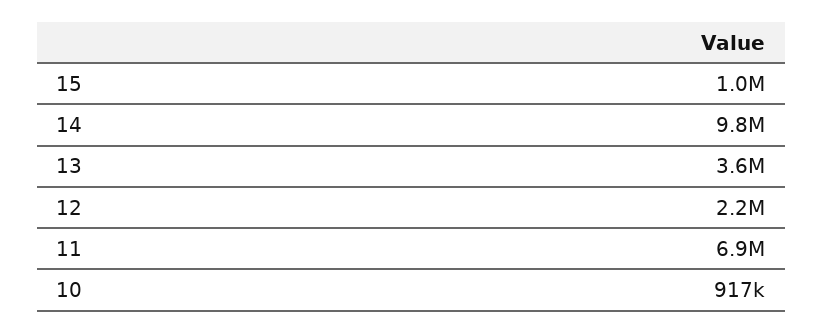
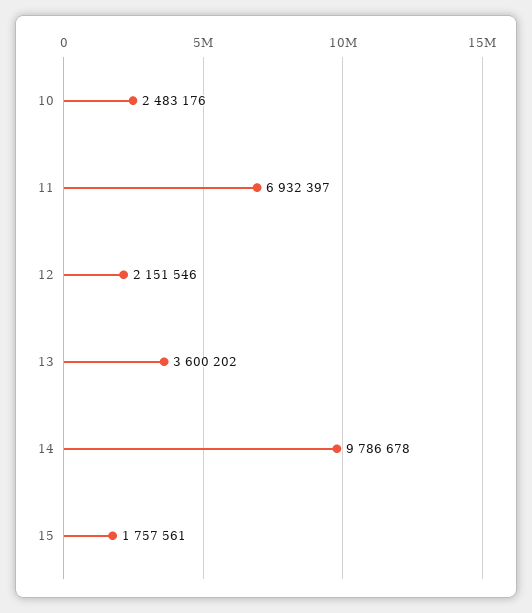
15: 1000000 -> 1757561
10: 917000 -> 2483176

